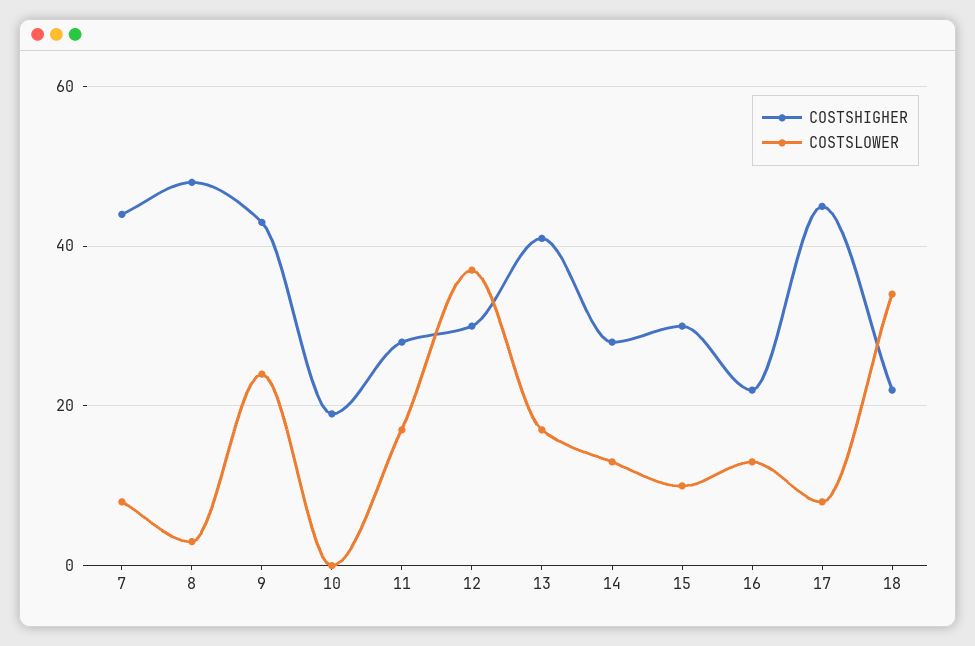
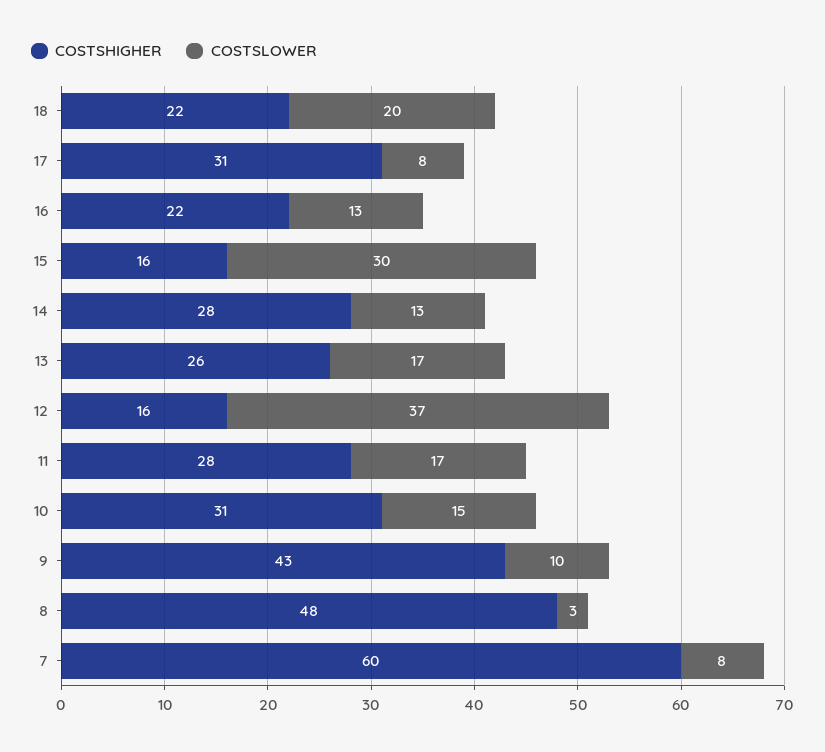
COSTSHIGHER, 7: 45 -> 60
COSTSLOWER, 9: 25 -> 10
COSTSHIGHER, 10: 20 -> 31
COSTSLOWER, 10: 0 -> 15
COSTSHIGHER, 12: 30 -> 16
COSTSHIGHER, 13: 40 -> 26
COSTSHIGHER, 15: 30 -> 16
COSTSLOWER, 15: 10 -> 30
COSTSHIGHER, 17: 45 -> 31
COSTSLOWER, 18: 35 -> 20

